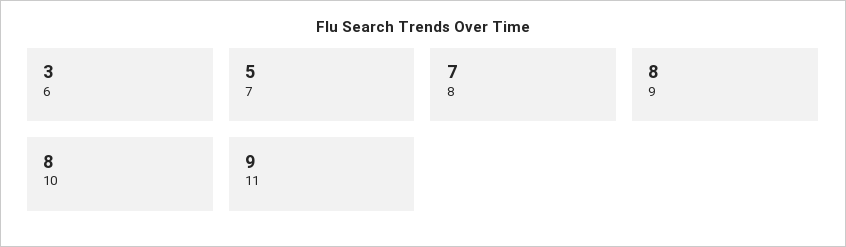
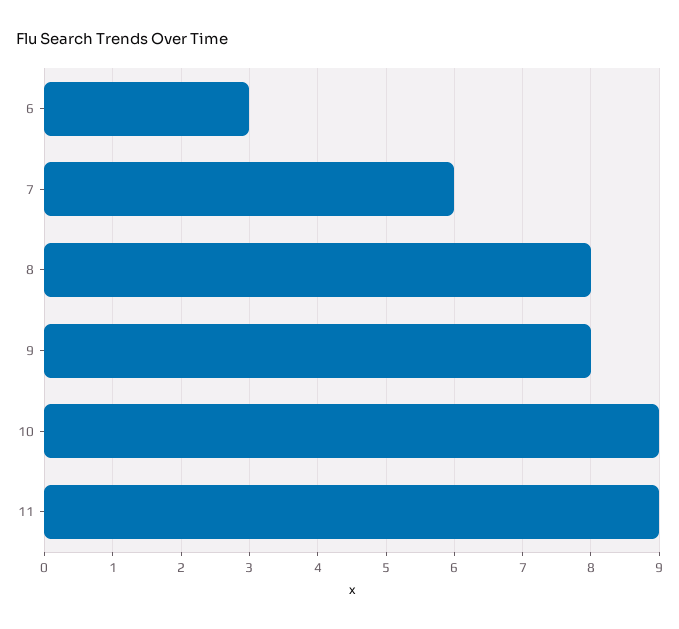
7: 5 -> 6
8: 7 -> 8
10: 8 -> 9

